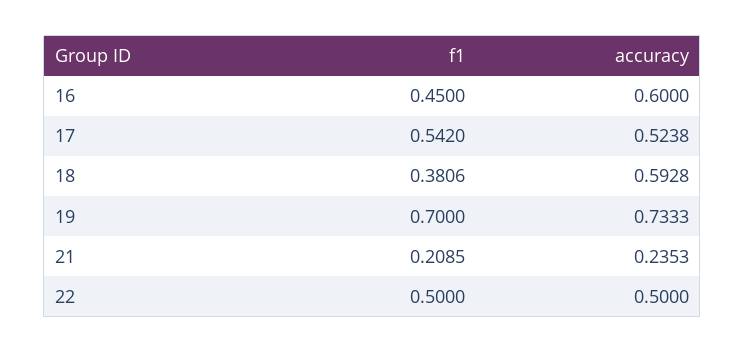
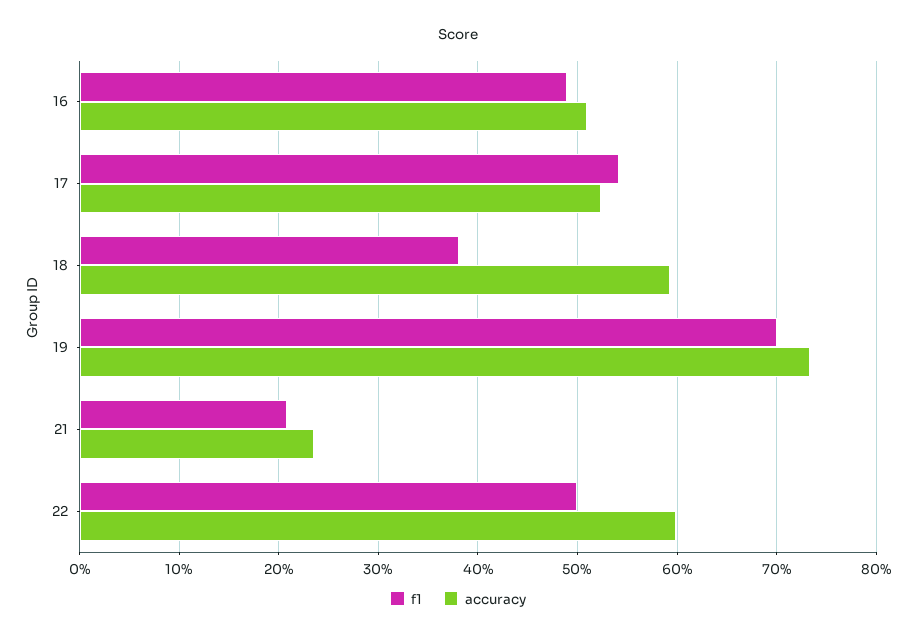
f1, 16: 0.45 -> 0.49
accuracy, 16: 0.6 -> 0.51
accuracy, 22: 0.5 -> 0.6

